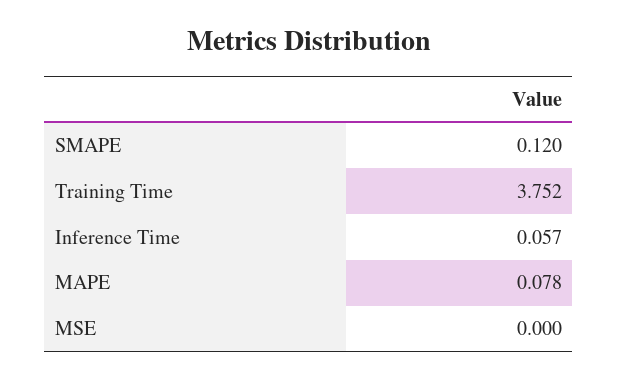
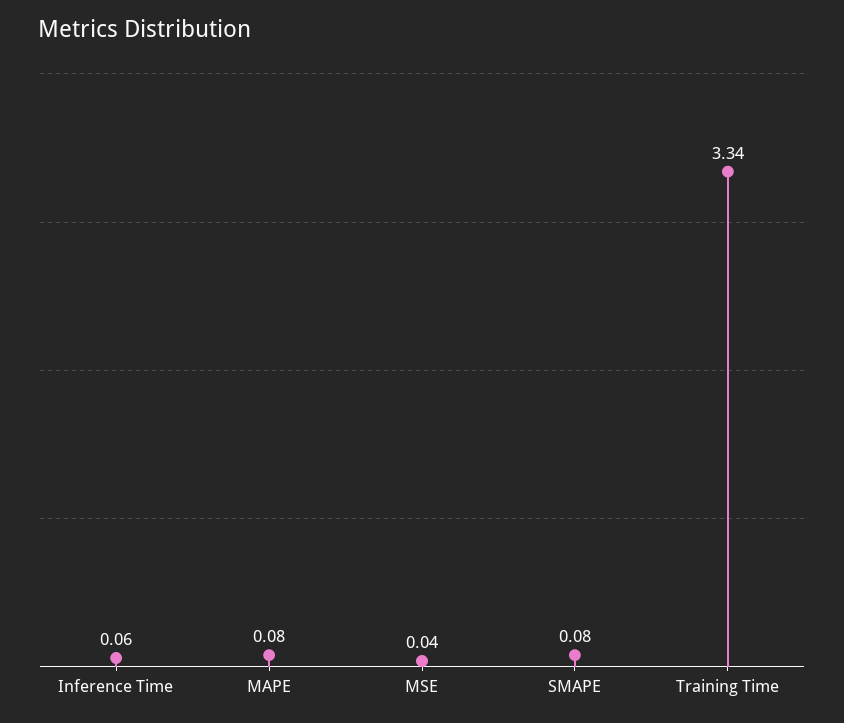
SMAPE: 0.12 -> 0.08
Training Time: 3.752 -> 3.34
MSE: 0 -> 0.04

